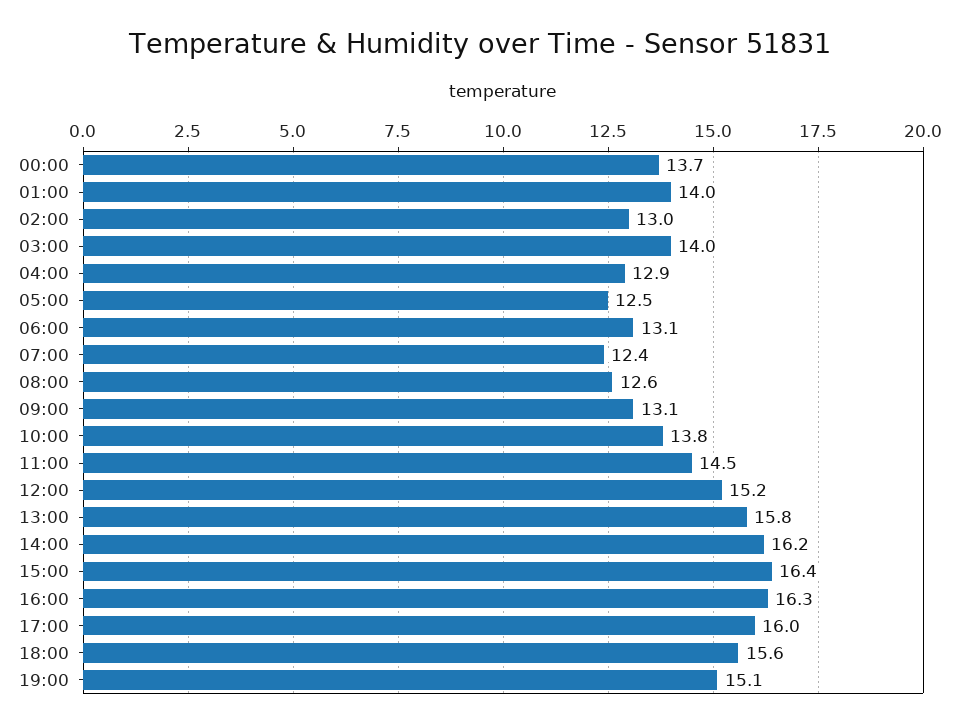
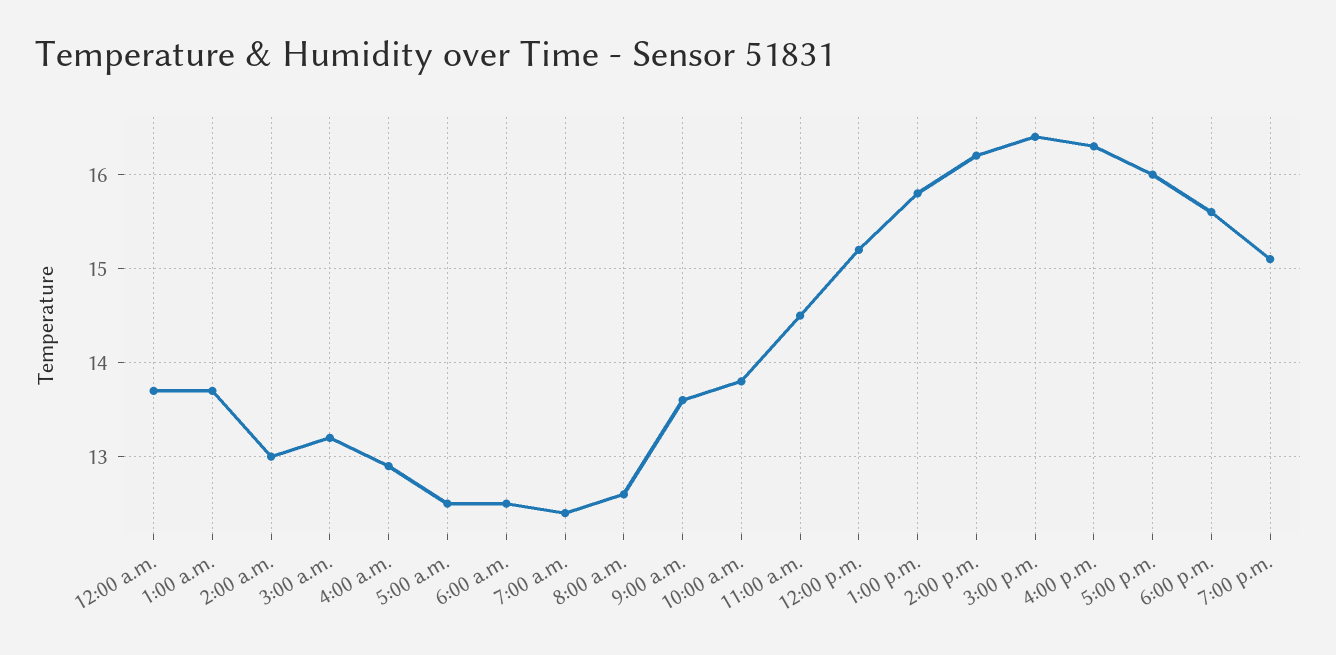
01:00: 14 -> 13.7
03:00: 14 -> 13.2
06:00: 13.1 -> 12.5
09:00: 13.1 -> 13.6

